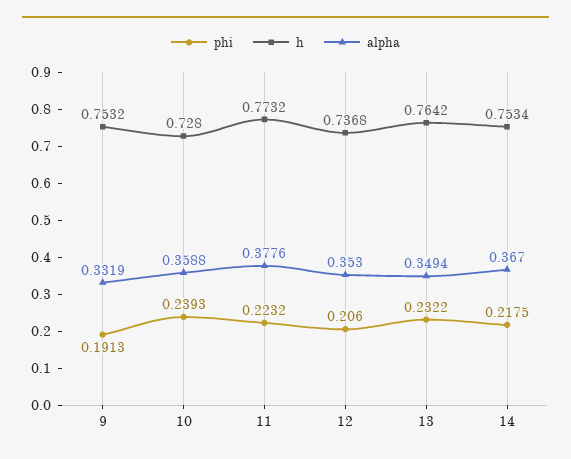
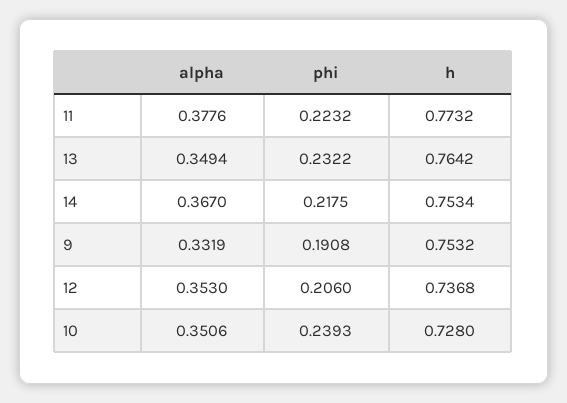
phi, 9: 0.1913 -> 0.1908
alpha, 10: 0.3588 -> 0.3506

